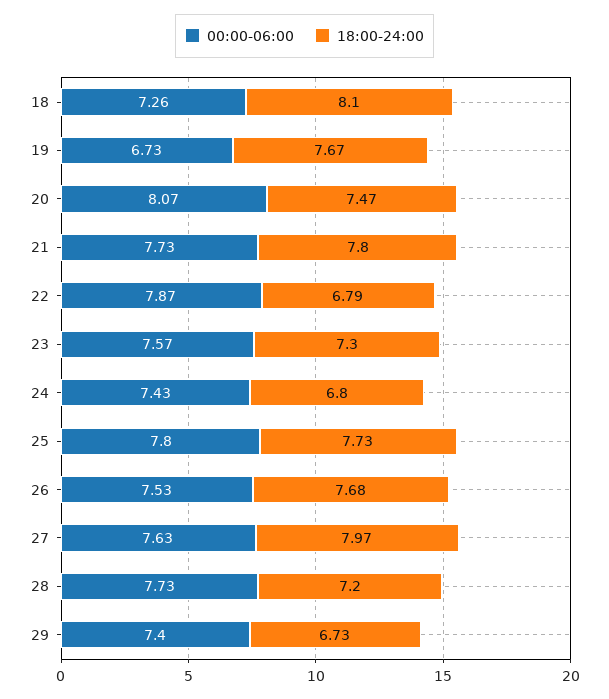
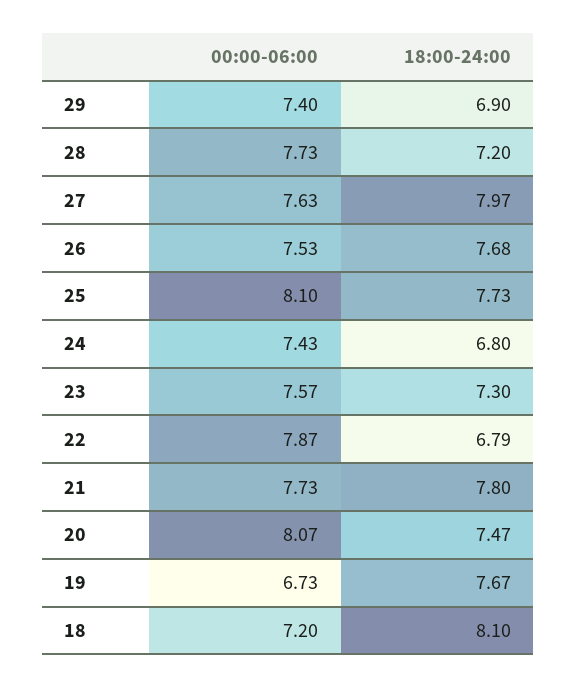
00:00-06:00, 18: 7.26 -> 7.2
00:00-06:00, 25: 7.8 -> 8.1
18:00-24:00, 29: 6.73 -> 6.9

